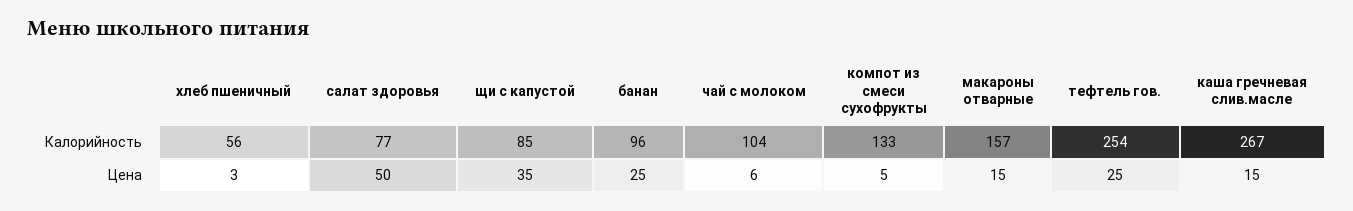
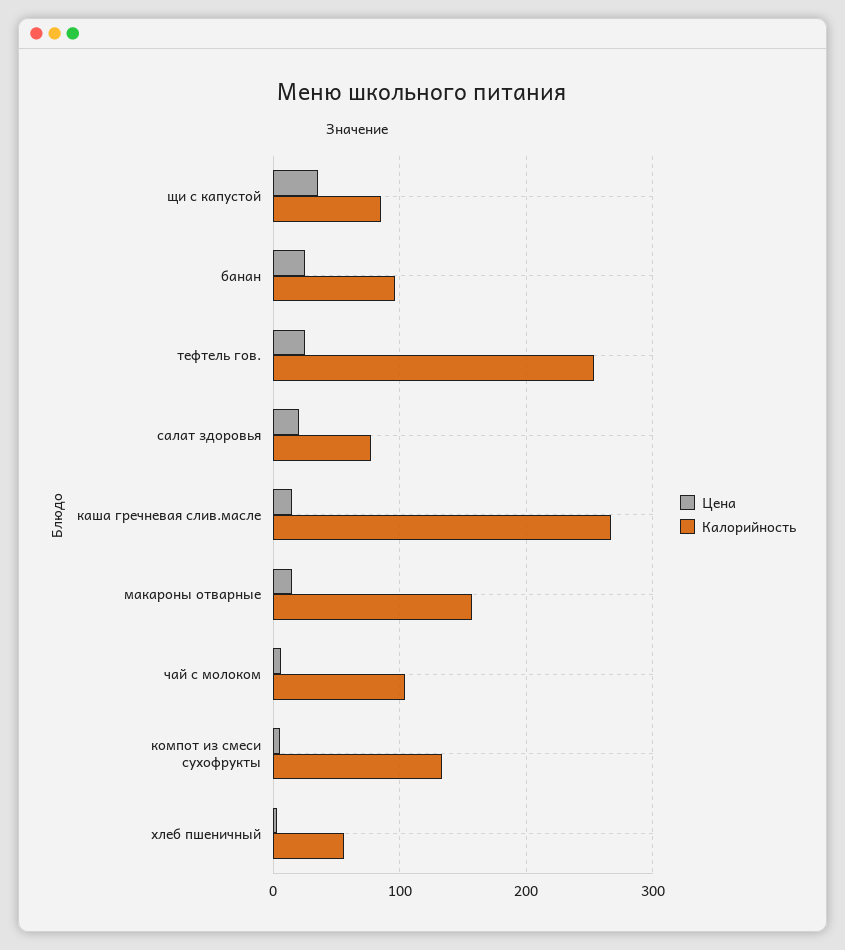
Цена, салат здоровья: 50 -> 20

